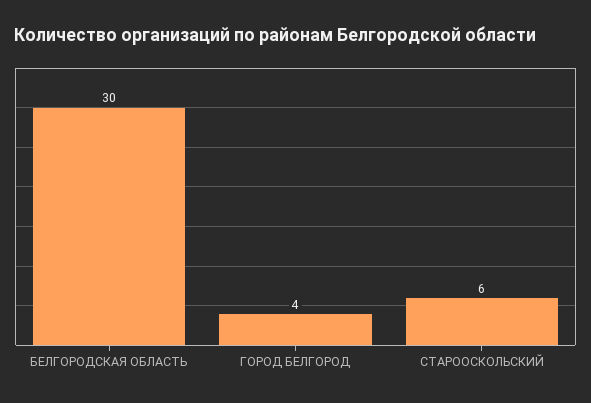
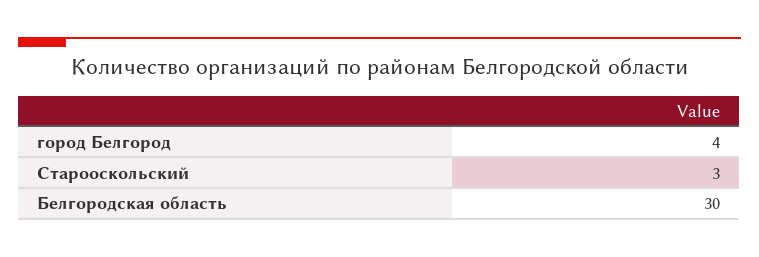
СТАРООСКОЛЬСКИЙ: 6 -> 3

